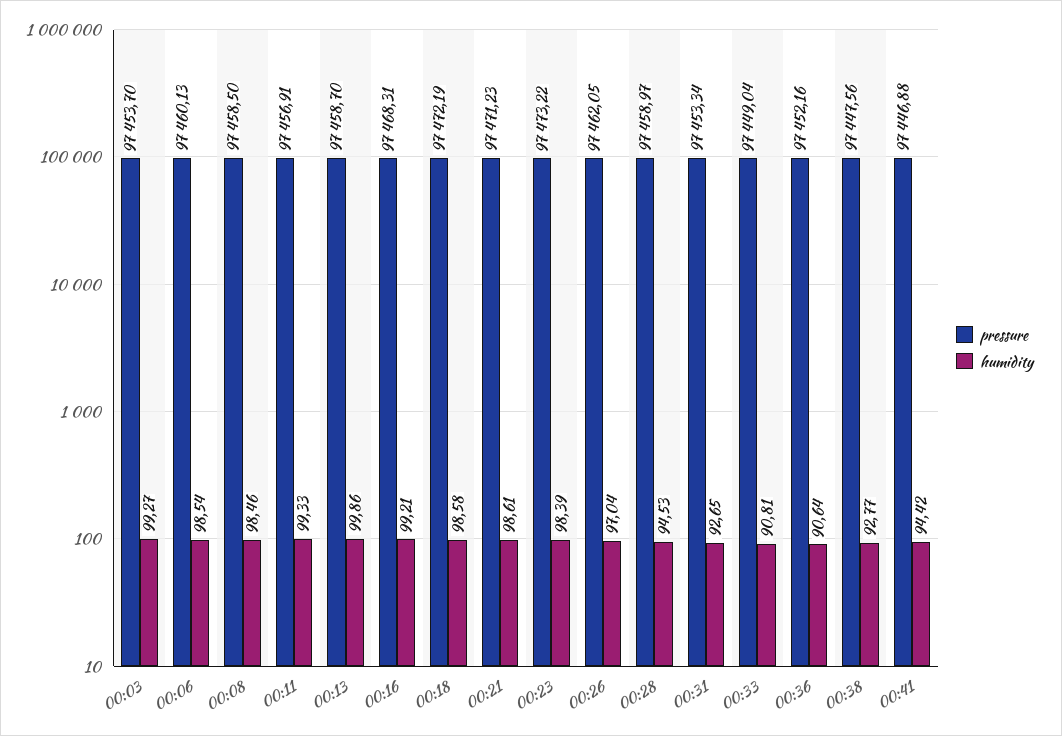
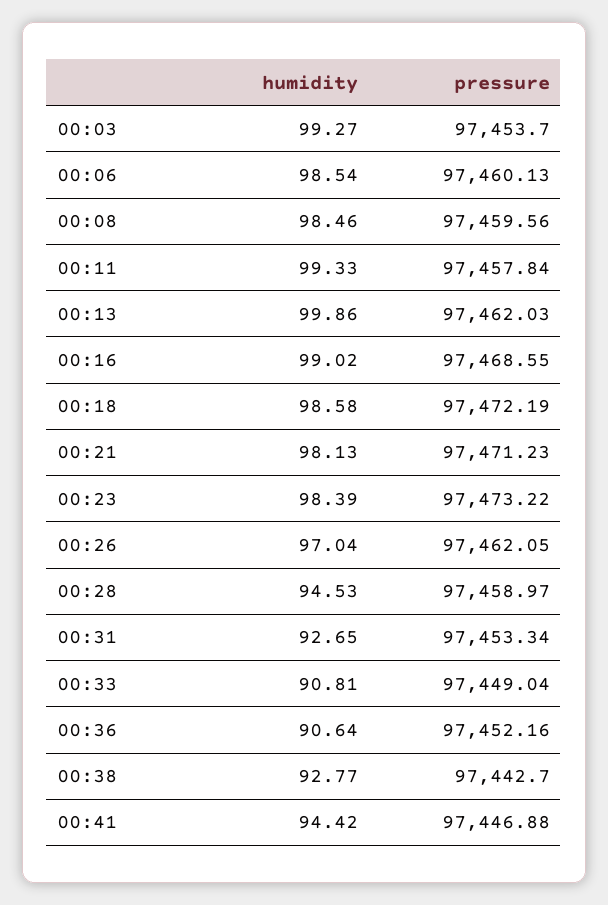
pressure, 00:08: 97458.5 -> 97459.56
pressure, 00:11: 97456.91 -> 97457.84
pressure, 00:13: 97458.7 -> 97462.03
pressure, 00:16: 97468.31 -> 97468.55
humidity, 00:16: 99.21 -> 99.02
humidity, 00:21: 98.61 -> 98.13
pressure, 00:38: 97447.56 -> 97442.7

